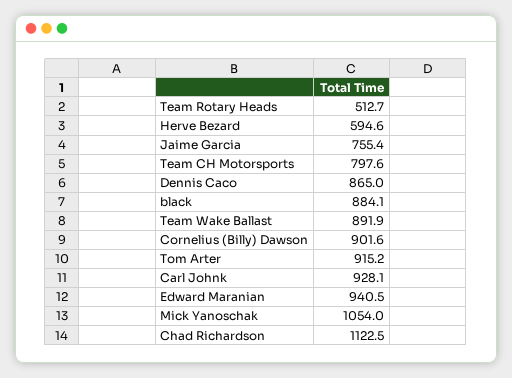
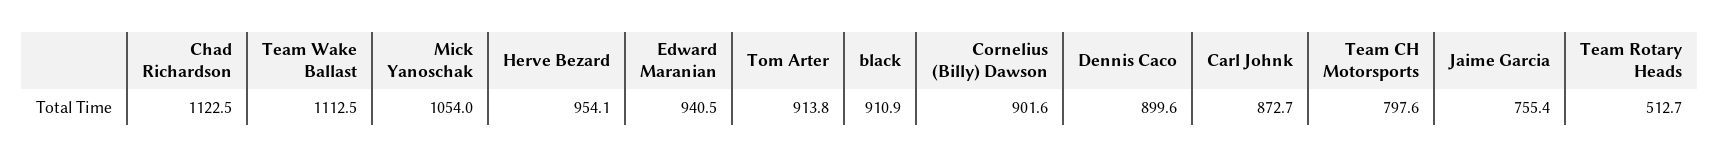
Herve Bezard: 594.6 -> 954.1
Dennis Caco: 865 -> 899.6
black: 884.1 -> 910.9
Team Wake Ballast: 891.9 -> 1112.5
Tom Arter: 915.2 -> 913.8
Carl Johnk: 928.1 -> 872.7

